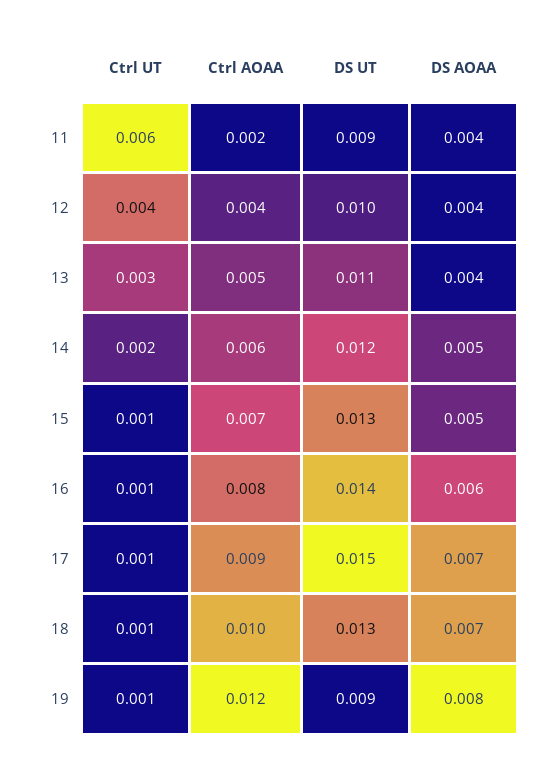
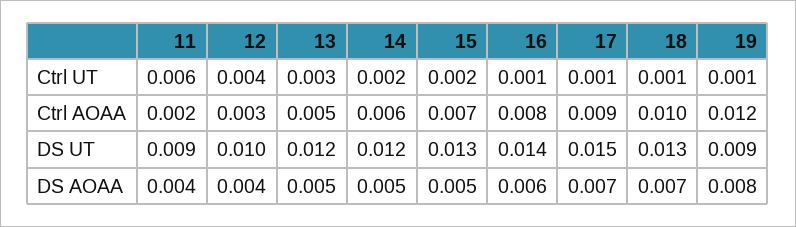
Ctrl AOAA, 12: 0.004 -> 0.003
DS UT, 13: 0.011 -> 0.012
DS AOAA, 13: 0.004 -> 0.005
Ctrl UT, 15: 0.001 -> 0.002

